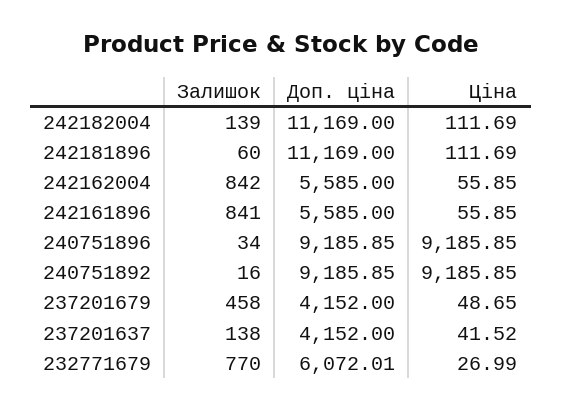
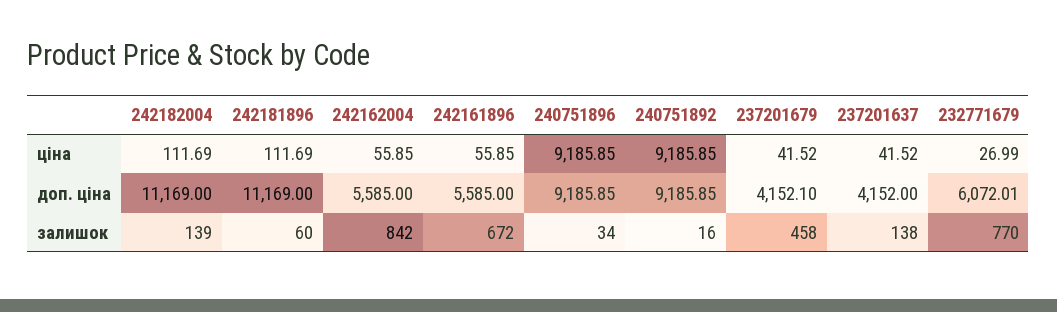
Залишок, 242161896: 841 -> 672
Доп. ціна, 237201679: 4152 -> 4152.1
Ціна, 237201679: 48.65 -> 41.52

